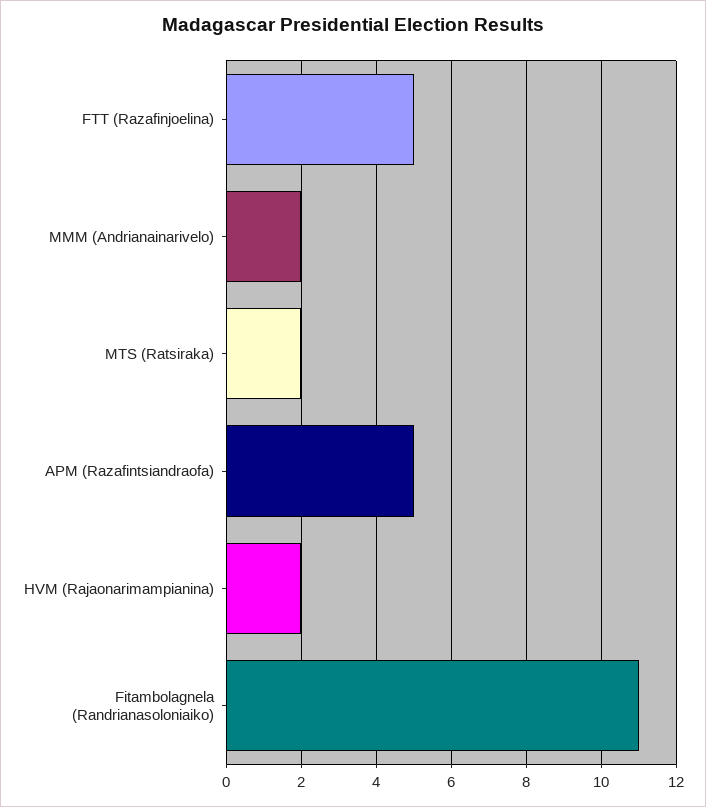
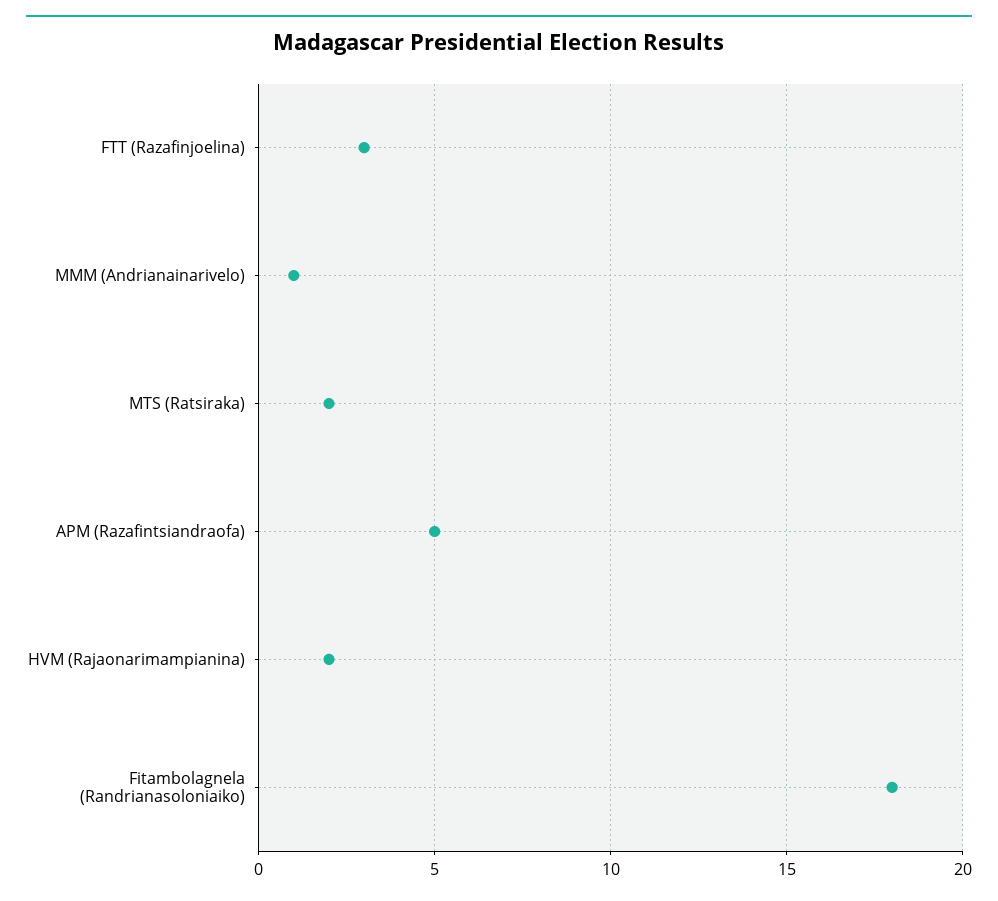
FTT (Razafinjoelina): 5 -> 3
MMM (Andrianainarivelo): 2 -> 1
Fitambolagnela (Randrianasoloniaiko): 11 -> 18

